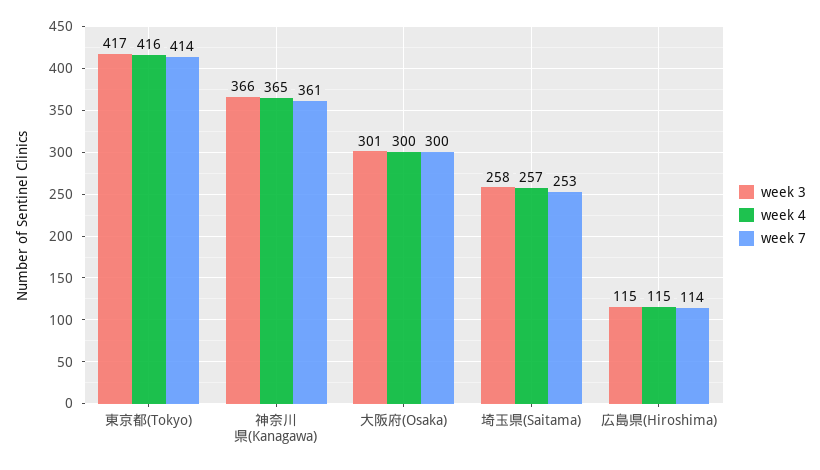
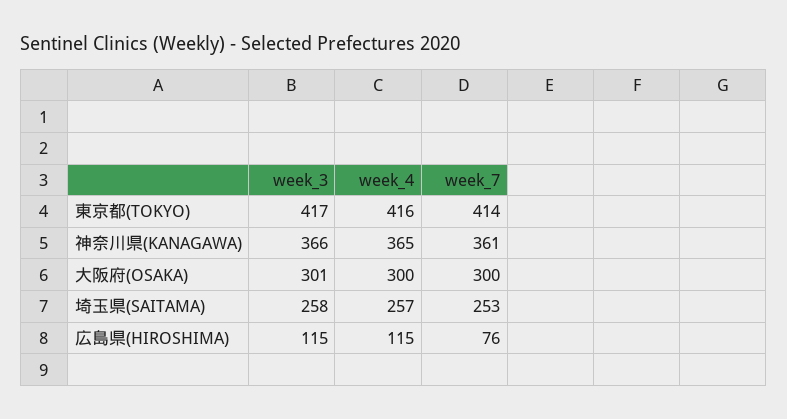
week 7, 広島県(Hiroshima): 114 -> 76

